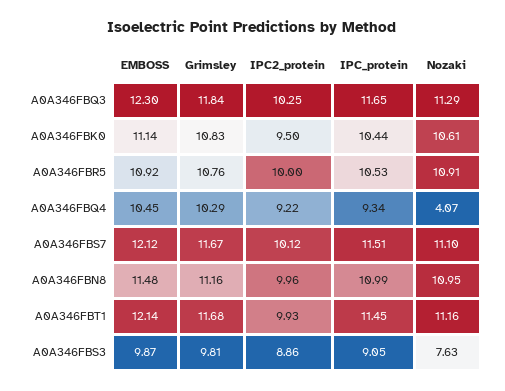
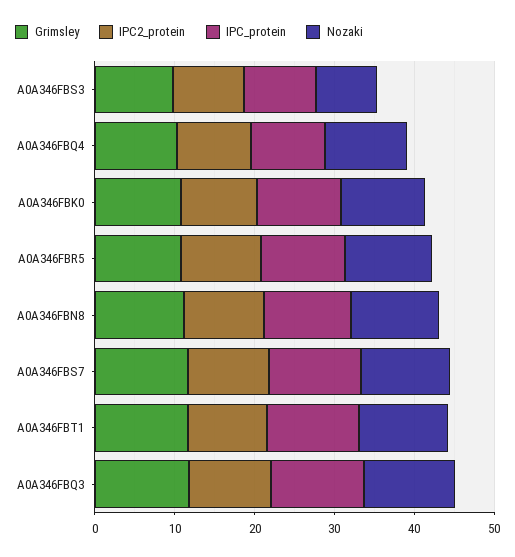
EMBOSS, A0A346FBQ3: 12.3 -> none
EMBOSS, A0A346FBK0: 11.14 -> none
EMBOSS, A0A346FBR5: 10.92 -> none
EMBOSS, A0A346FBQ4: 10.45 -> none
Nozaki, A0A346FBQ4: 4.07 -> 10
EMBOSS, A0A346FBS7: 12.12 -> none
EMBOSS, A0A346FBN8: 11.48 -> none
EMBOSS, A0A346FBT1: 12.14 -> none
EMBOSS, A0A346FBS3: 9.87 -> none

